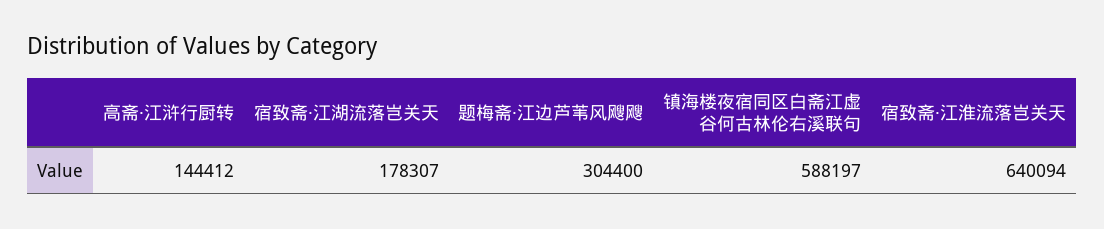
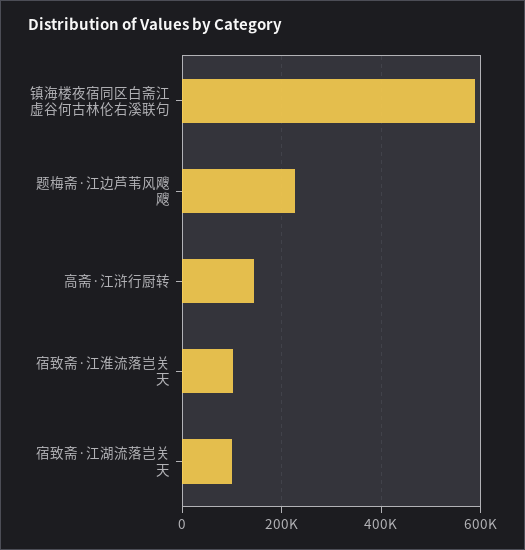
宿致斋·江湖流落岂关天: 178307 -> 100000
题梅斋·江边芦苇风飕飕: 304400 -> 220000
宿致斋·江淮流落岂关天: 640094 -> 100000

